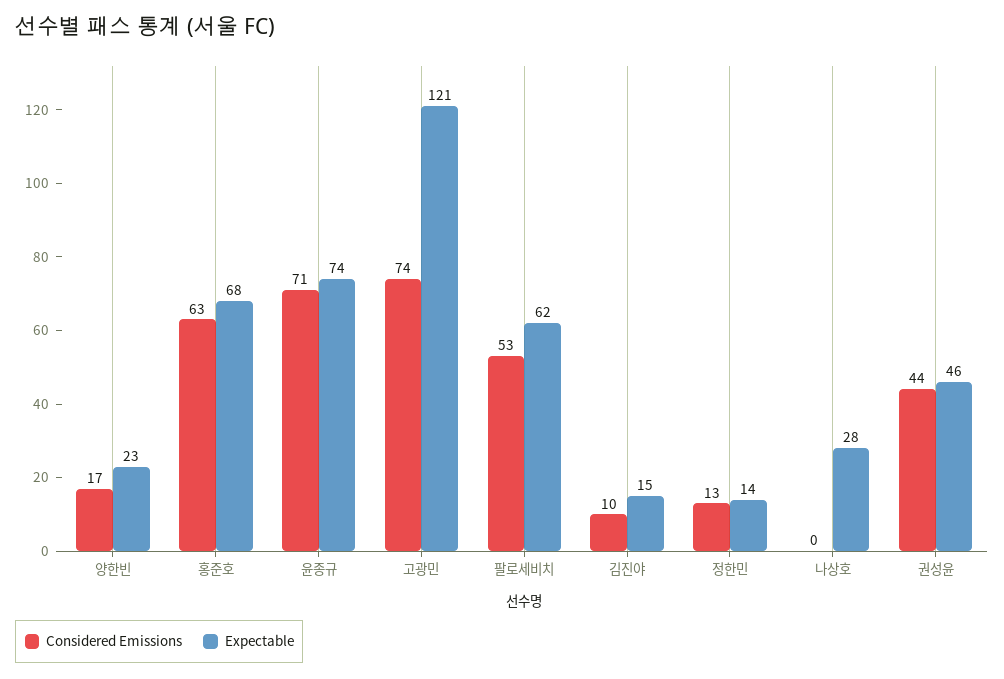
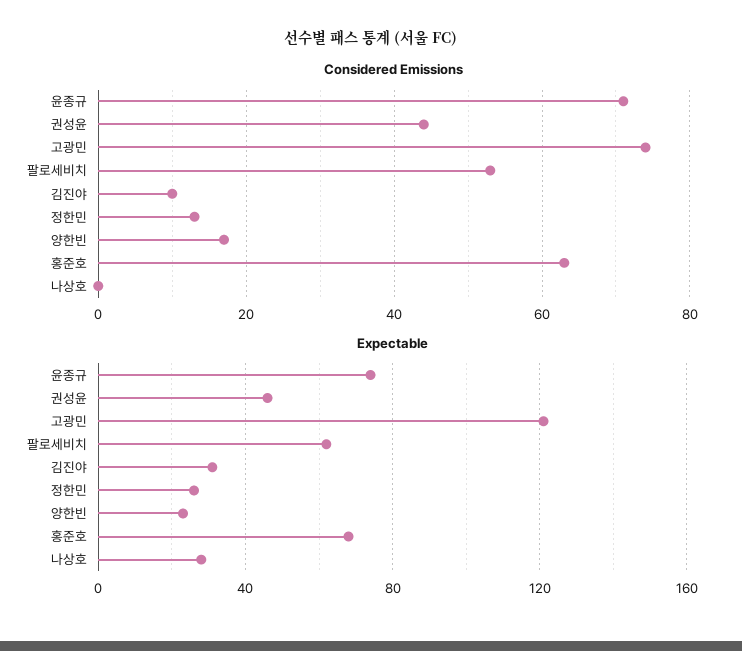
Expectable, 김진야: 15 -> 30
Expectable, 정한민: 14 -> 25

